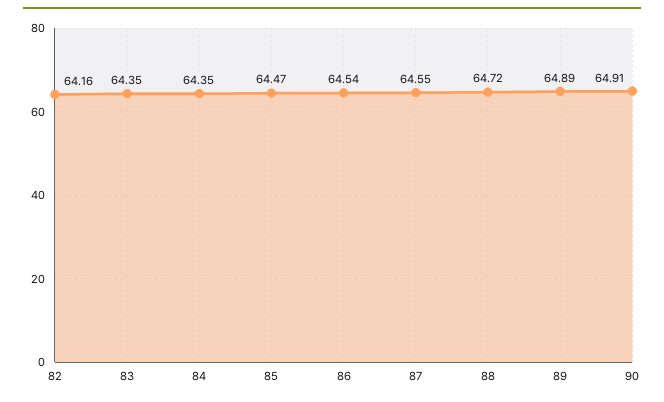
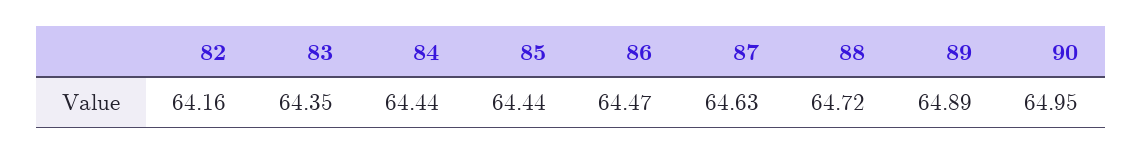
84: 64.35 -> 64.44
85: 64.47 -> 64.44
86: 64.54 -> 64.47
87: 64.55 -> 64.63
90: 64.91 -> 64.95

